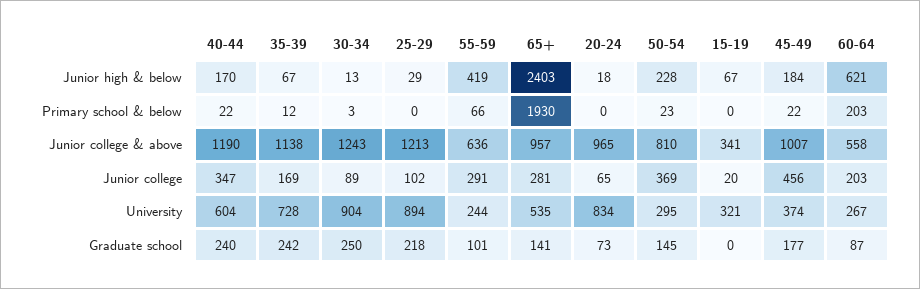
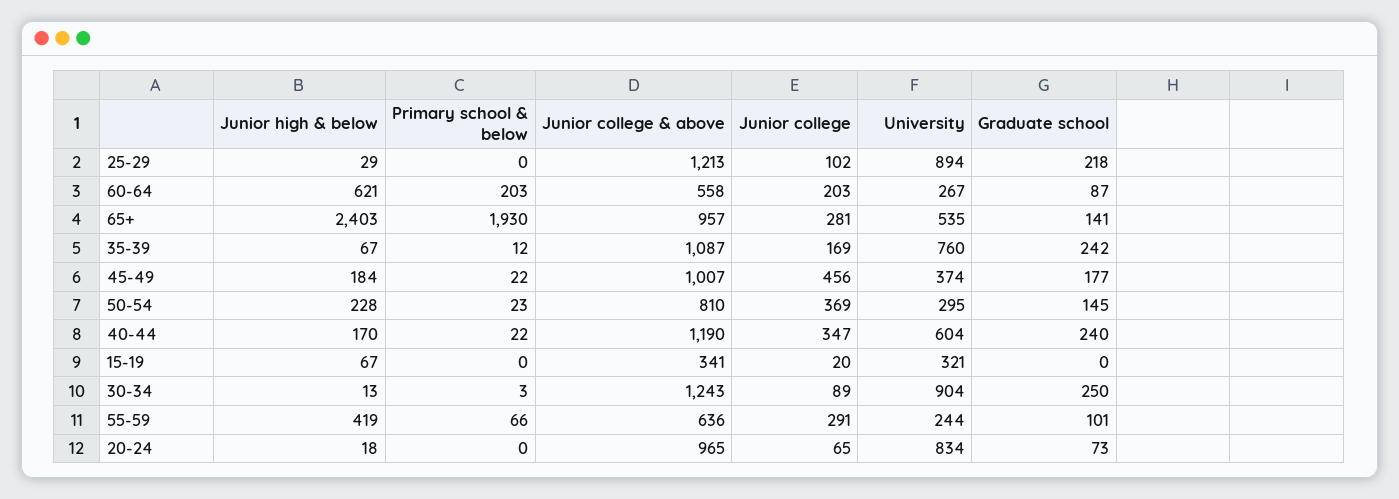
35-39, Junior college & above: 1138 -> 1087
35-39, University: 728 -> 760

